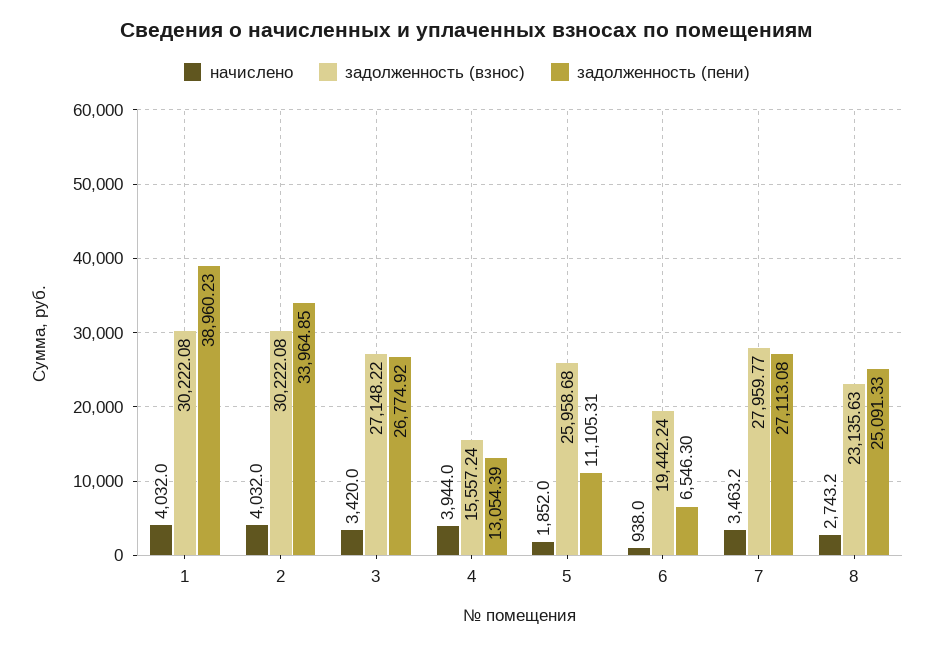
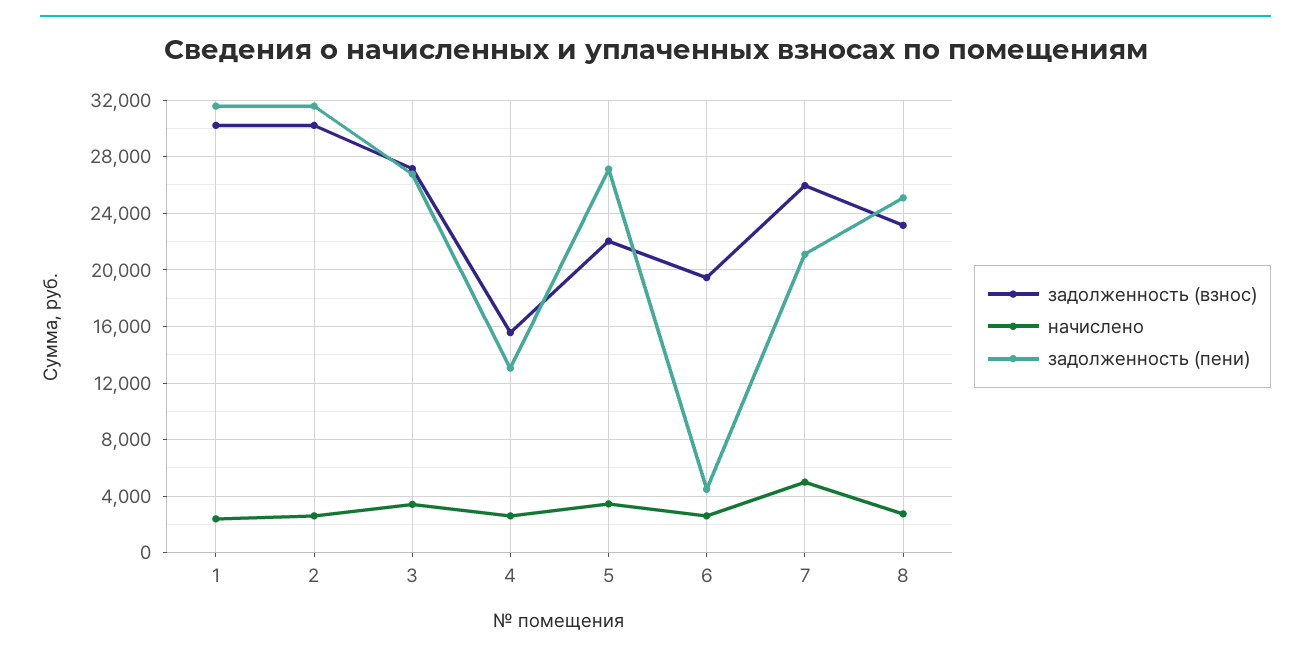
начислено, 1: 4032 -> 2500
задолженность (пени), 1: 38960.23 -> 31500
начислено, 2: 4032 -> 2500
задолженность (пени), 2: 33964.85 -> 31500
начислено, 4: 3944 -> 2500
начислено, 5: 1852 -> 3500
задолженность (взнос), 5: 25958.68 -> 22000
задолженность (пени), 5: 11105.31 -> 27000
начислено, 6: 938 -> 2500
задолженность (пени), 6: 6546.3 -> 4500
начислено, 7: 3463.2 -> 5000
задолженность (взнос), 7: 27959.77 -> 26000
задолженность (пени), 7: 27113.08 -> 21000

